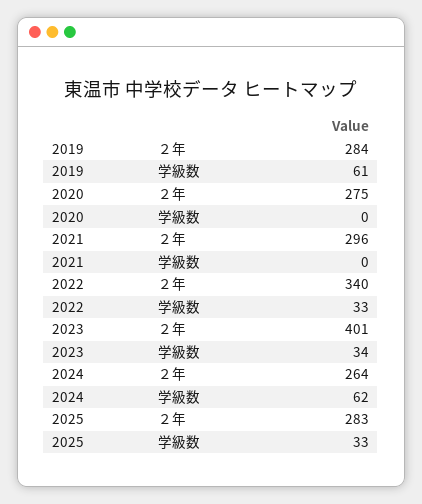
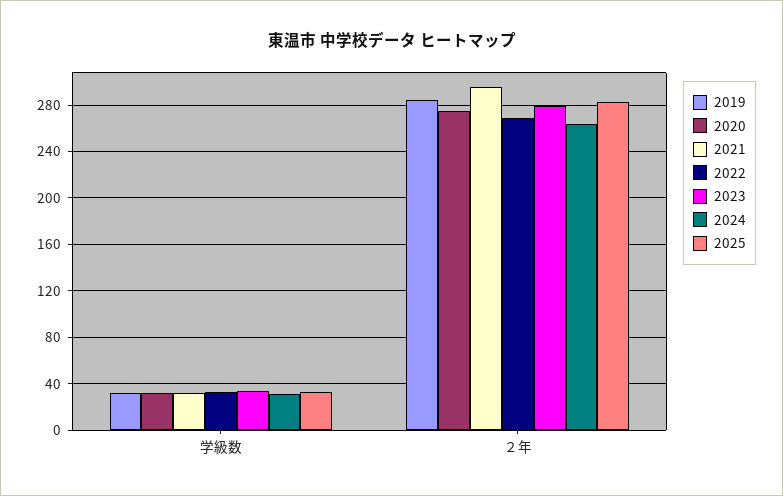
2019, 学級数: 61 -> 30
2020, 学級数: 0 -> 30
2021, 学級数: 0 -> 30
2022, ２年: 340 -> 270
2023, ２年: 401 -> 280
2024, 学級数: 62 -> 30

